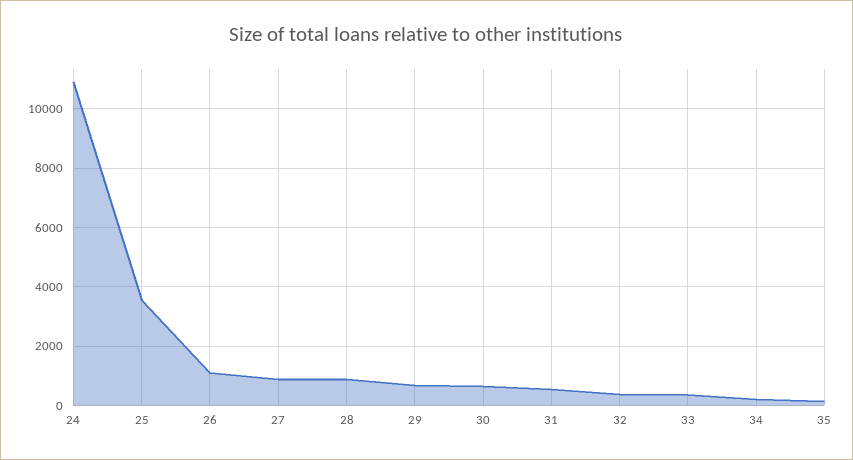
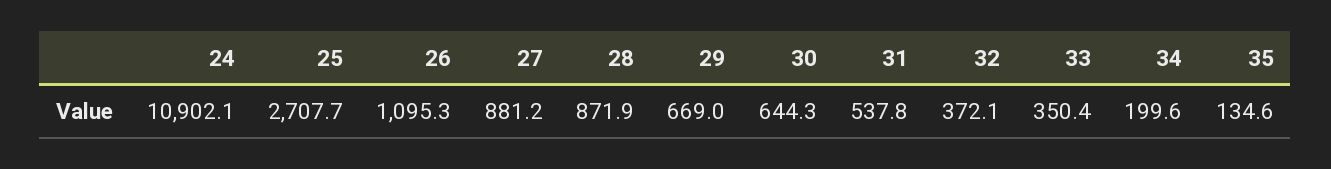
25: 3500 -> 2707.7

